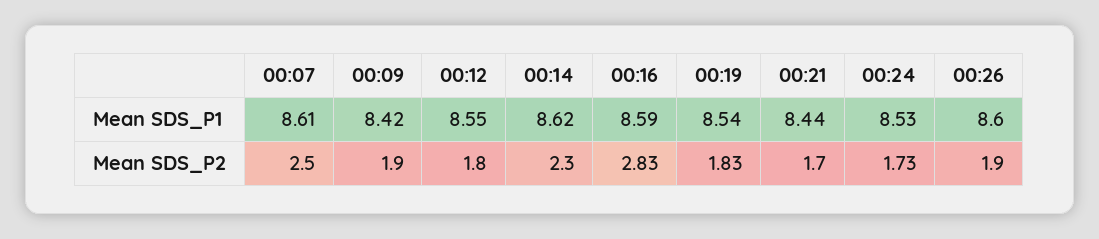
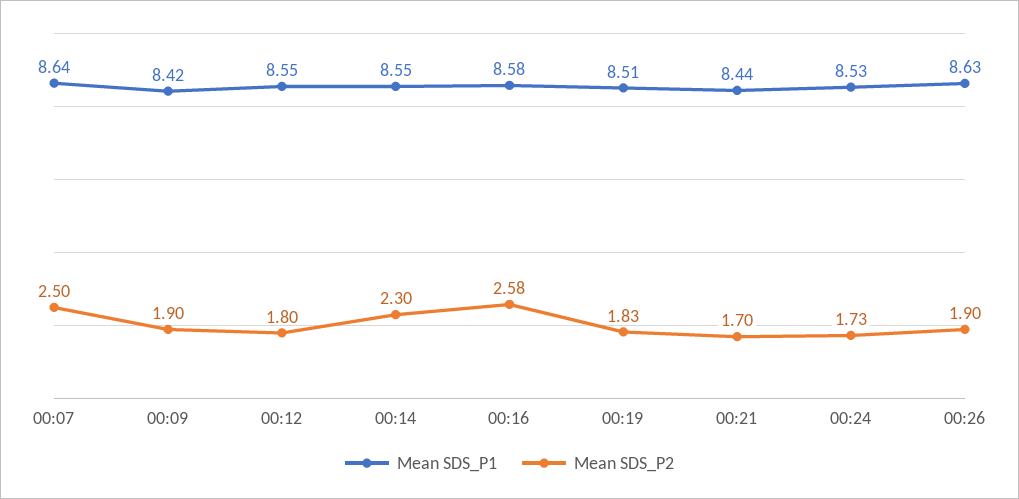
Mean SDS_P1, 00:07: 8.61 -> 8.64
Mean SDS_P1, 00:14: 8.62 -> 8.55
Mean SDS_P1, 00:16: 8.59 -> 8.58
Mean SDS_P1, 00:19: 8.54 -> 8.51
Mean SDS_P1, 00:26: 8.6 -> 8.63
Mean SDS_P2, 00:16: 2.83 -> 2.58

